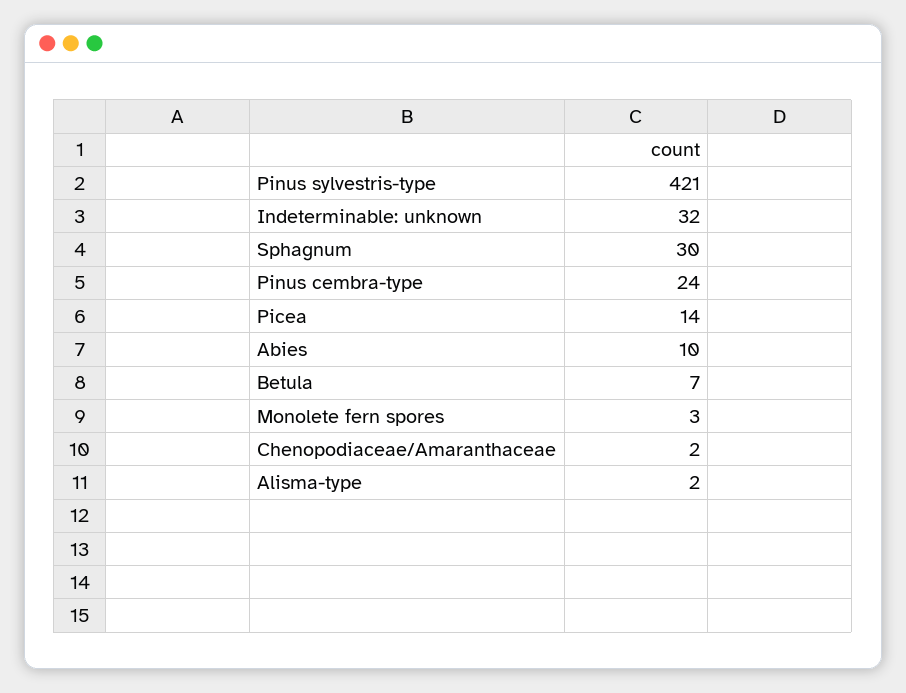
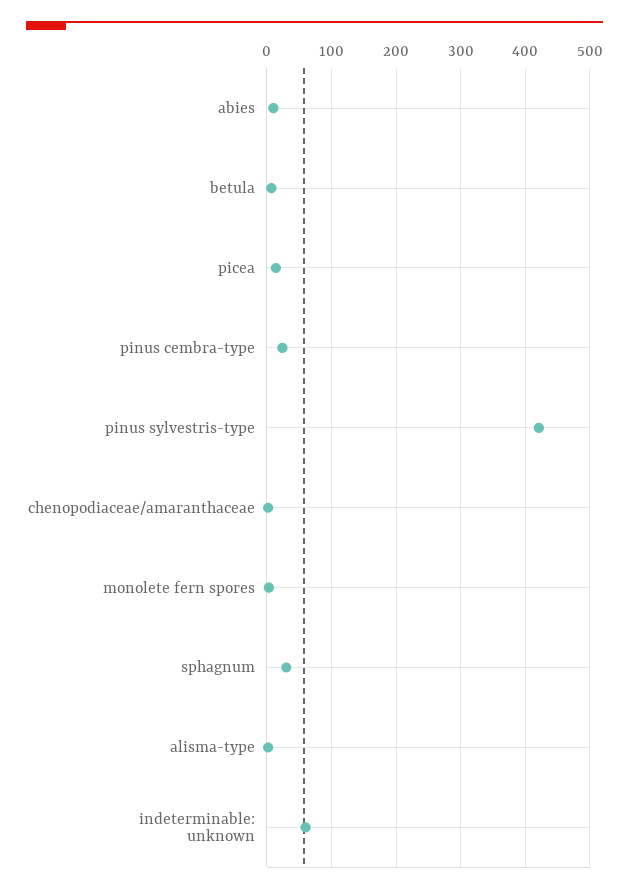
Indeterminable: unknown: 32 -> 60

